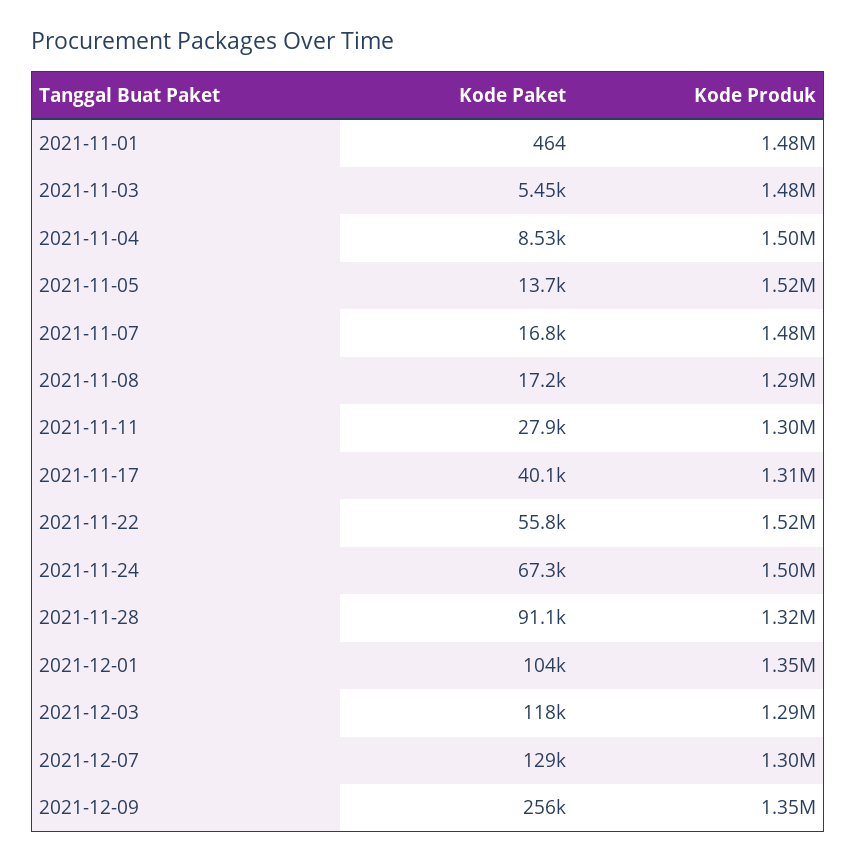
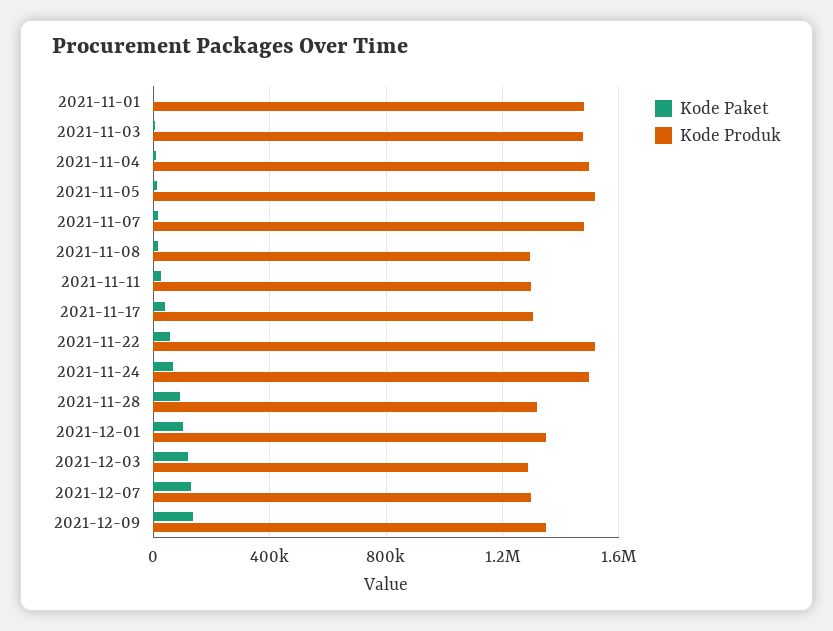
Kode Paket, 2021-12-09: 256000 -> 150000

